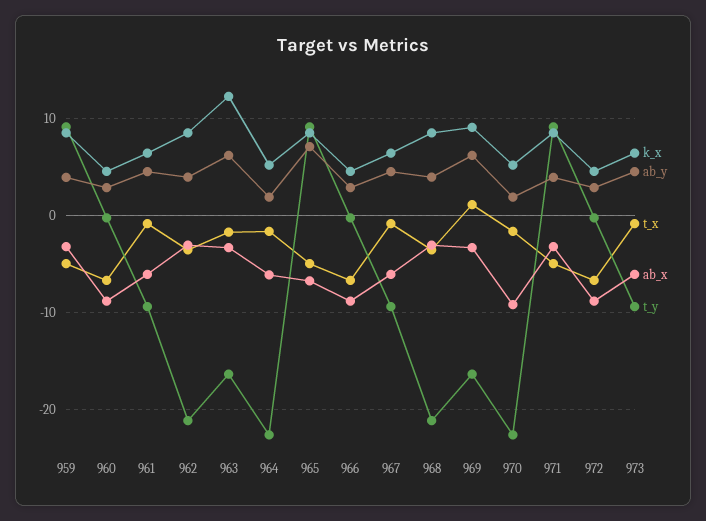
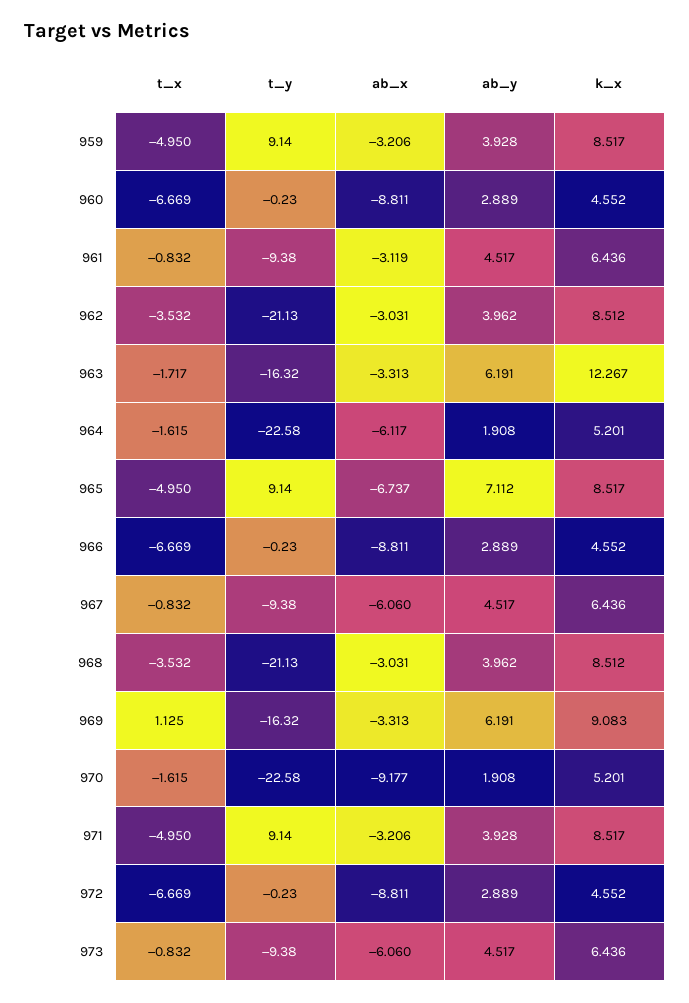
ab_x, 961: -6 -> -3.119

